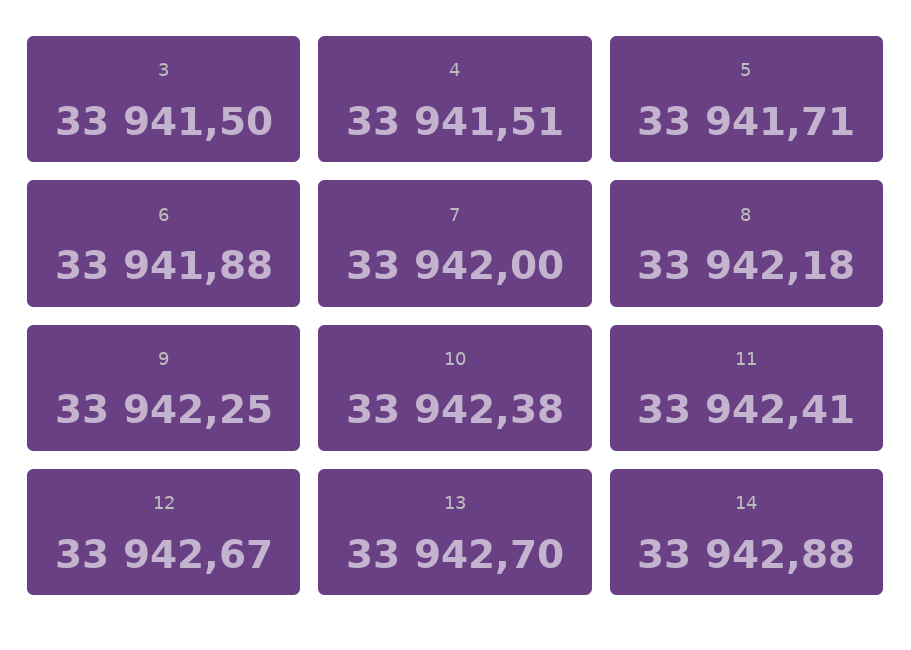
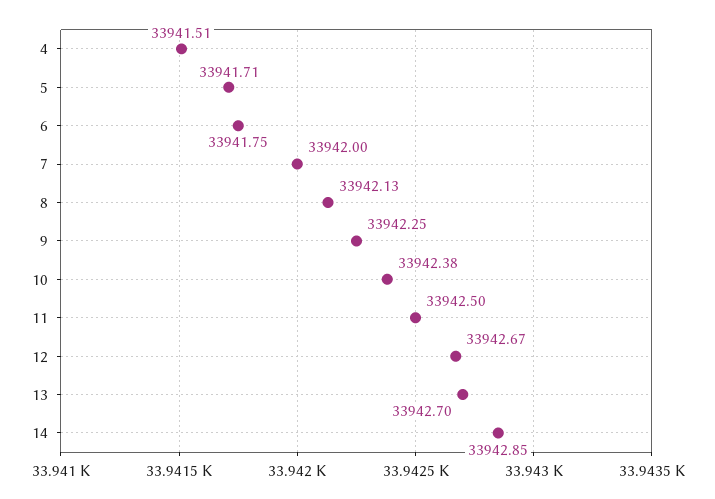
3: 33941.5 -> none
6: 33941.88 -> 33941.75
8: 33942.18 -> 33942.13
11: 33942.41 -> 33942.5
14: 33942.88 -> 33942.85

